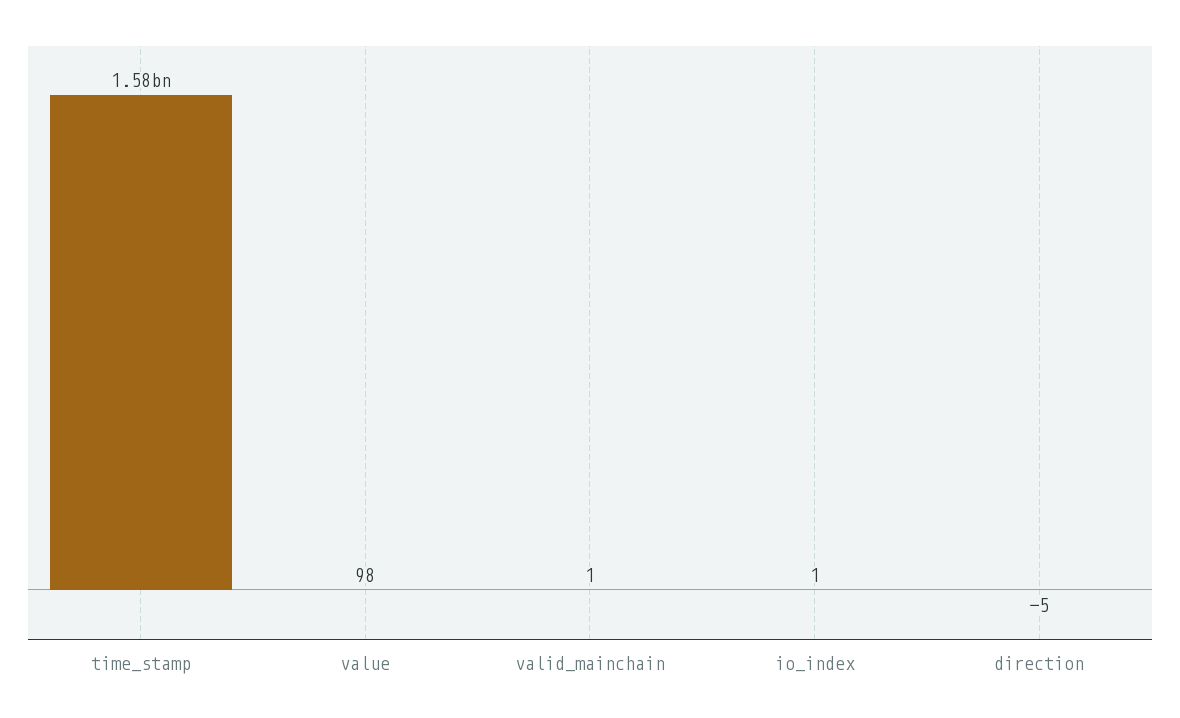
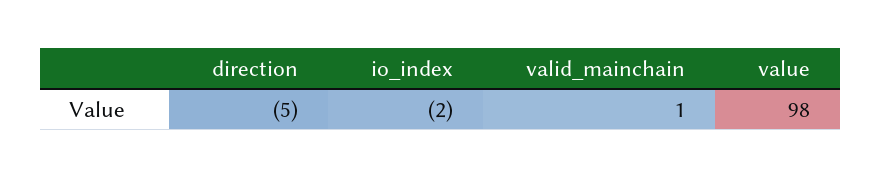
time_stamp: 1580000000 -> none
io_index: 1 -> -2

